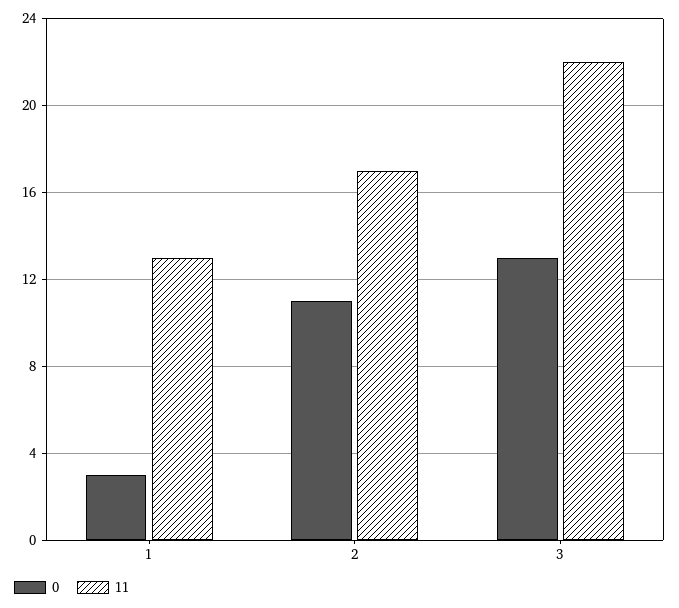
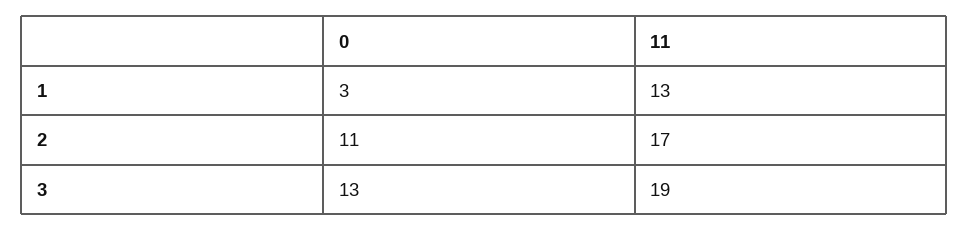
11, 3: 22 -> 19

